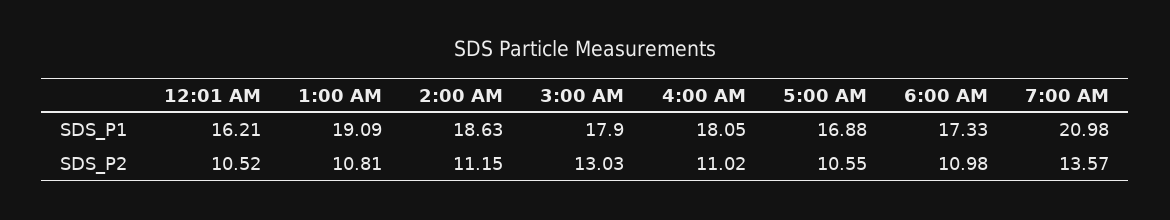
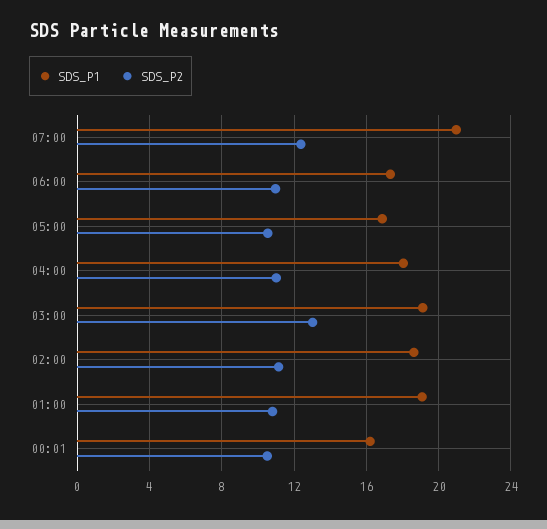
SDS_P1, 3:00 AM: 17.9 -> 19
SDS_P2, 7:00 AM: 13.57 -> 12.5

